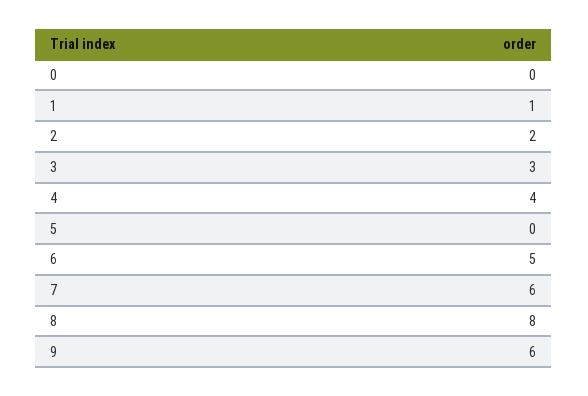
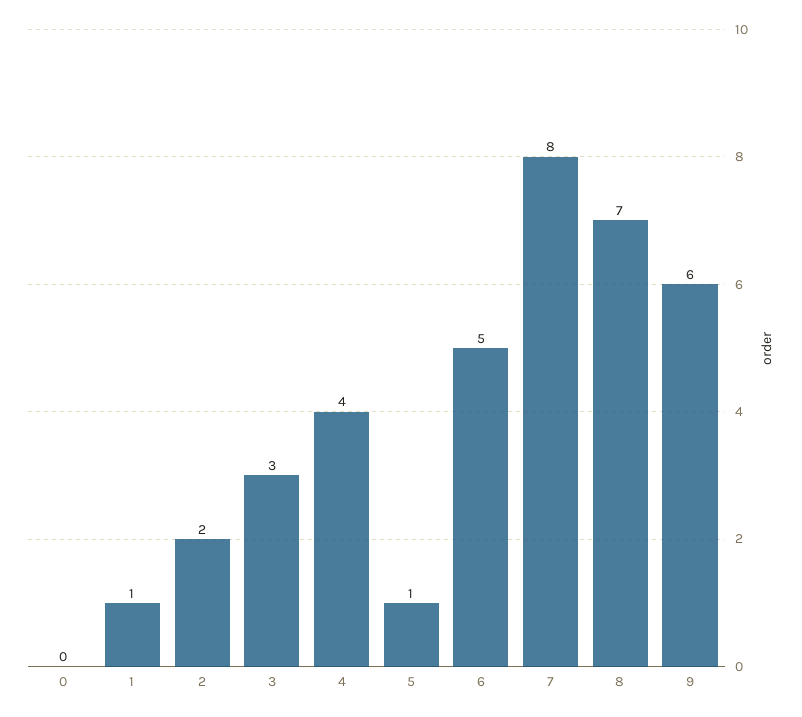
5: 0 -> 1
7: 6 -> 8
8: 8 -> 7

